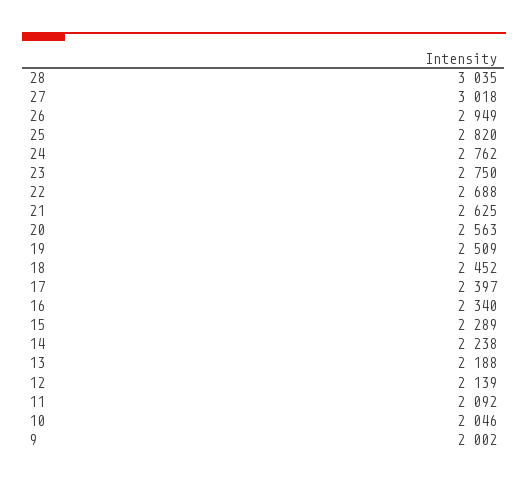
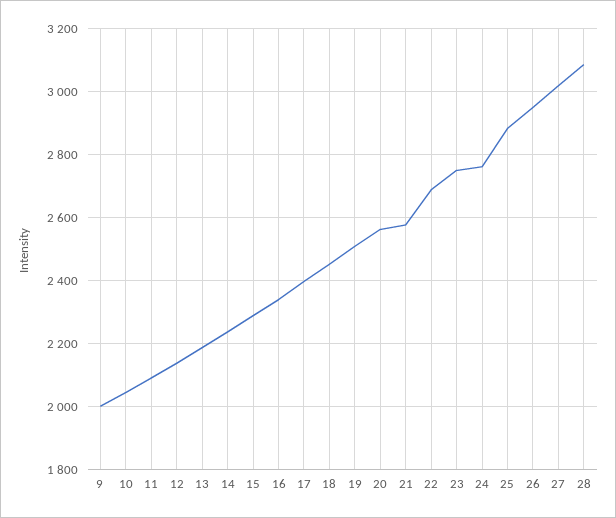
28: 3035 -> 3080
25: 2820 -> 2880
21: 2625 -> 2580

